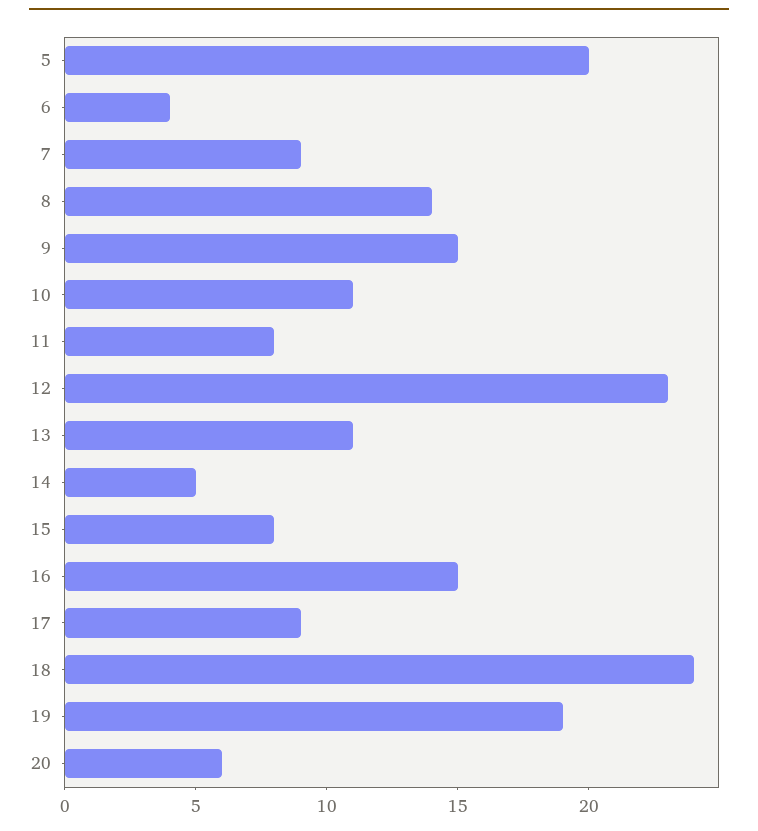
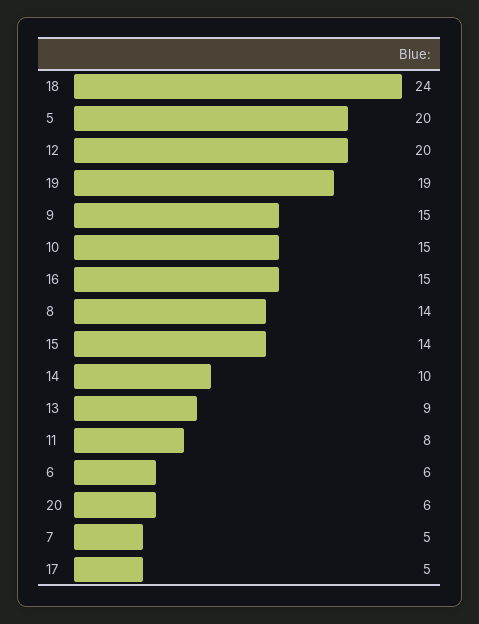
6: 4 -> 6
7: 9 -> 5
10: 11 -> 15
12: 23 -> 20
13: 11 -> 9
14: 5 -> 10
15: 8 -> 14
17: 9 -> 5

